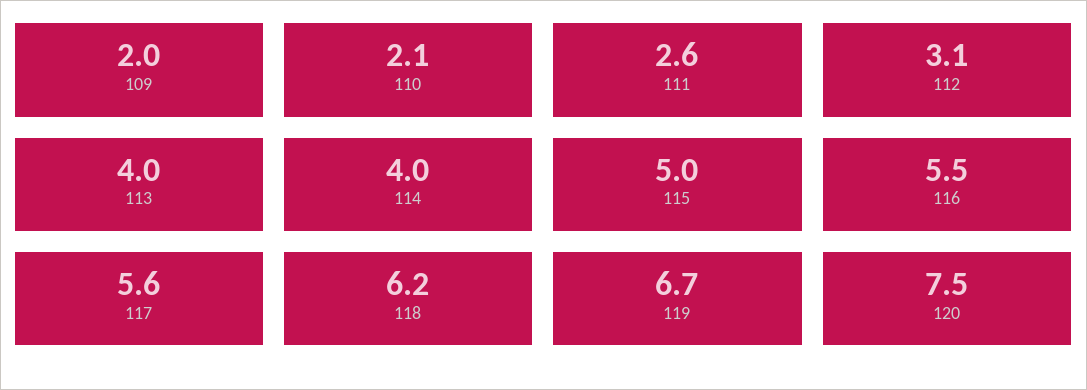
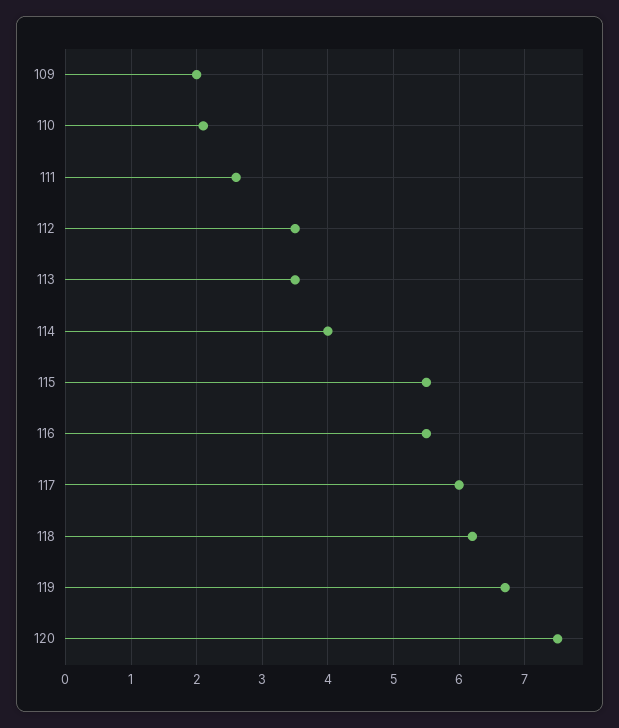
112: 3.1 -> 3.5
113: 4 -> 3.5
115: 5 -> 5.5
117: 5.6 -> 6

